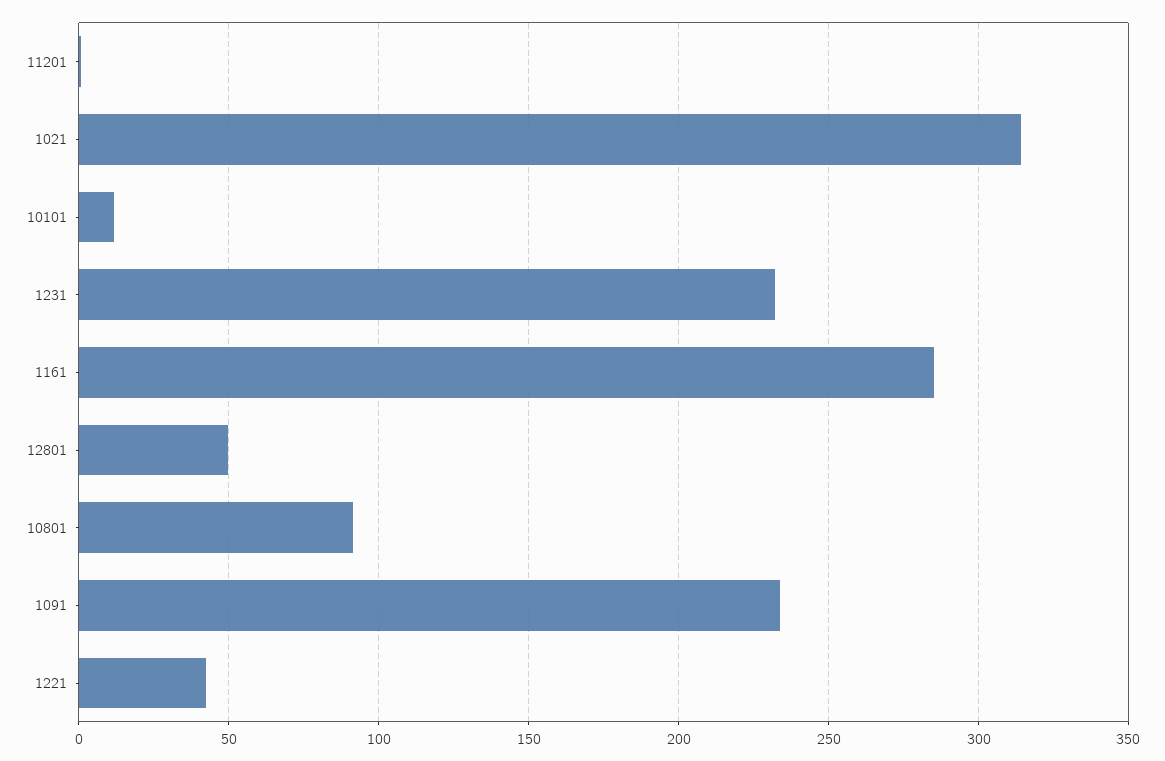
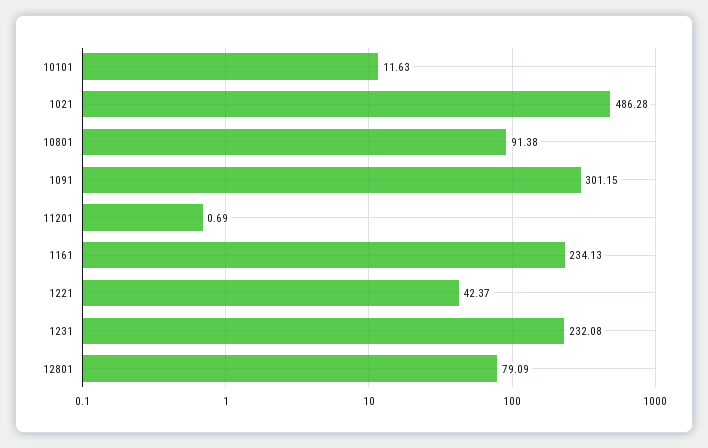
1021: 315 -> 486.28
1161: 285 -> 234.13
12801: 50 -> 79.09
1091: 235 -> 301.15

